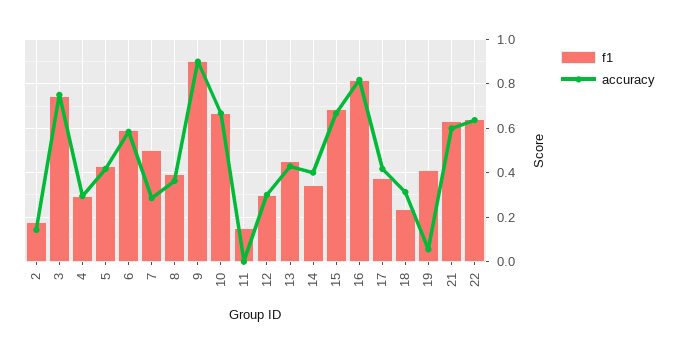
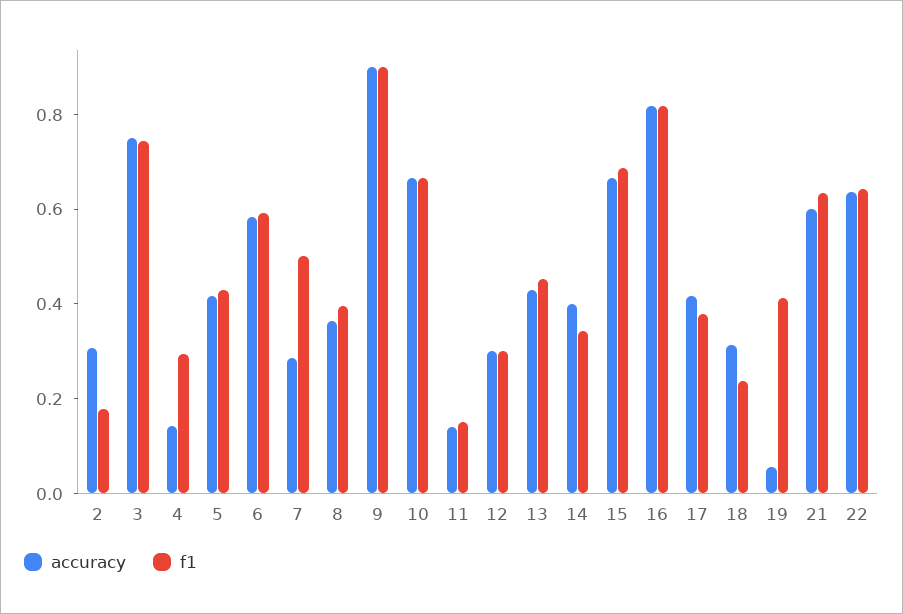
accuracy, 2: 0.15 -> 0.3
accuracy, 4: 0.3 -> 0.15
accuracy, 11: 0 -> 0.15

